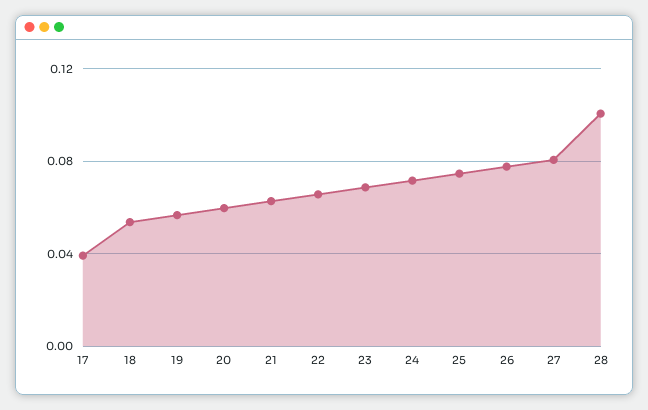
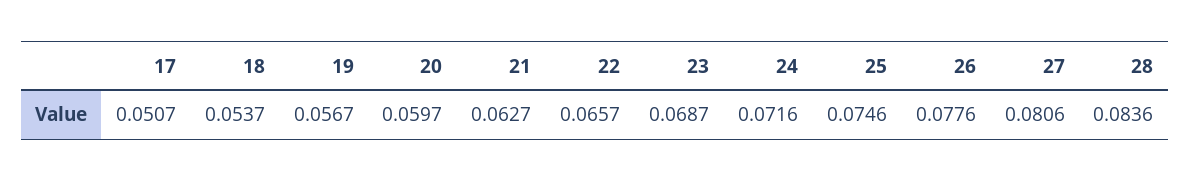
17: 0.04 -> 0.0507
28: 0.1 -> 0.0836

